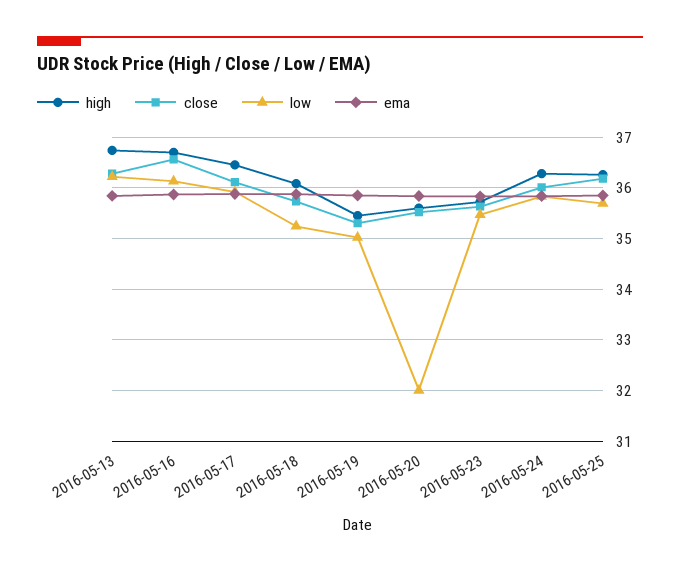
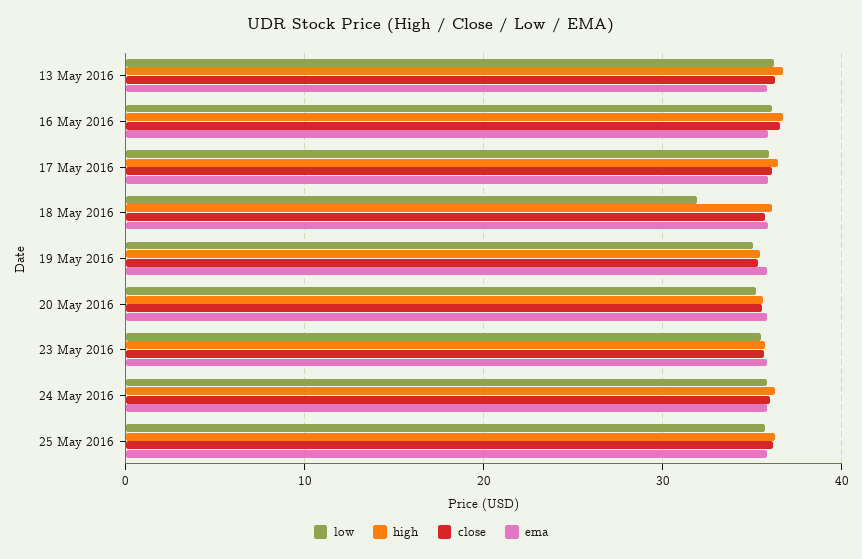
low, 2016-05-18: 35.2 -> 32
low, 2016-05-20: 32 -> 35

